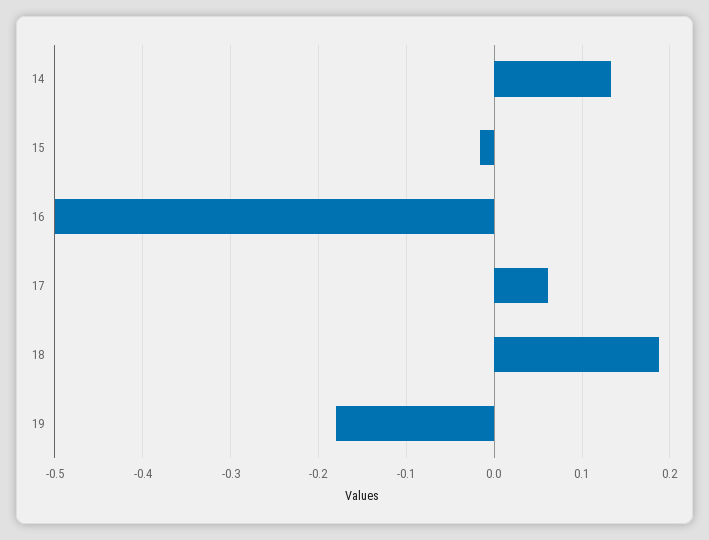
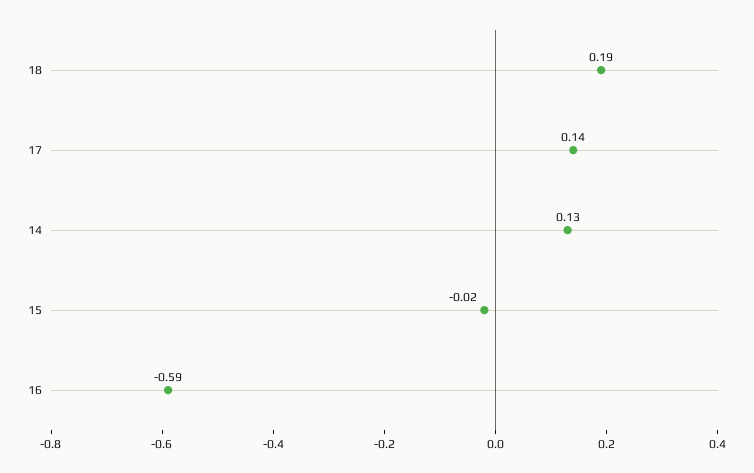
16: -0.5 -> -0.59
17: 0.06 -> 0.14
19: -0.18 -> none

